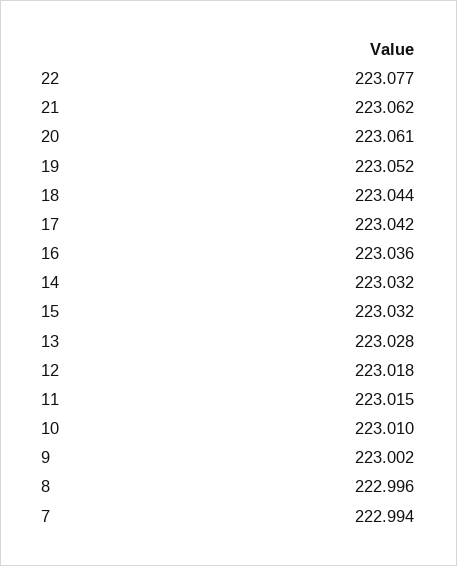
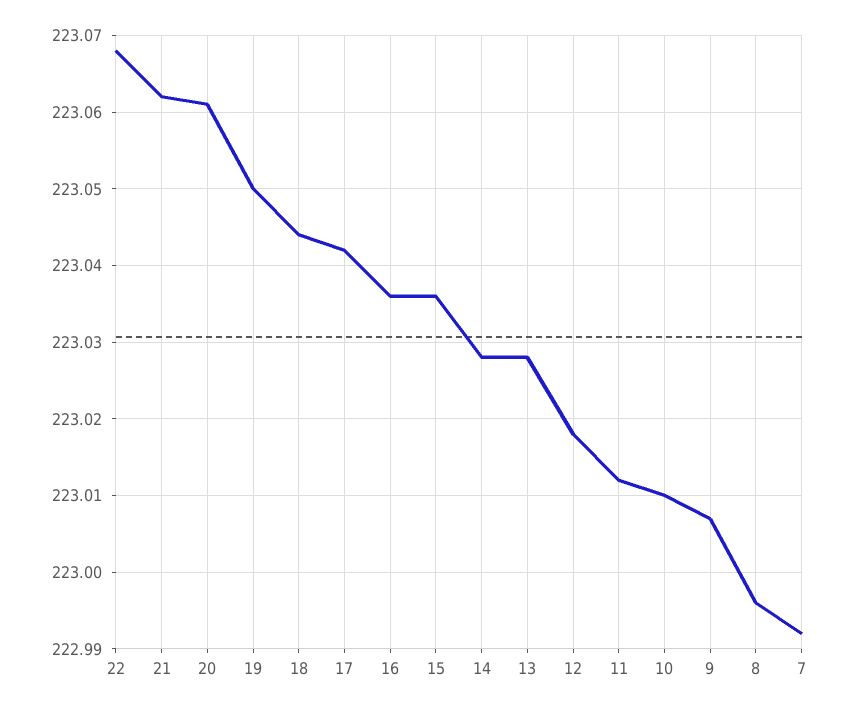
22: 223.077 -> 223.068
19: 223.052 -> 223.05
14: 223.032 -> 223.028
15: 223.032 -> 223.036
11: 223.015 -> 223.012
9: 223.002 -> 223.007
7: 222.994 -> 222.992

